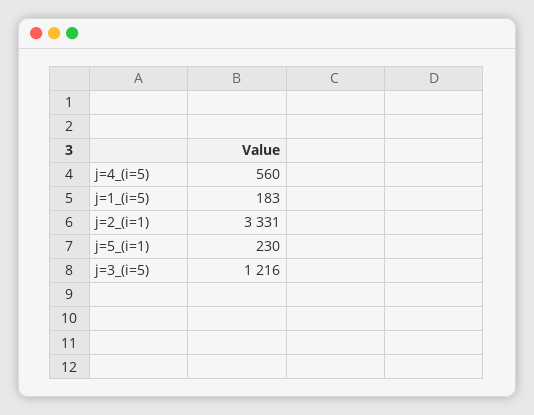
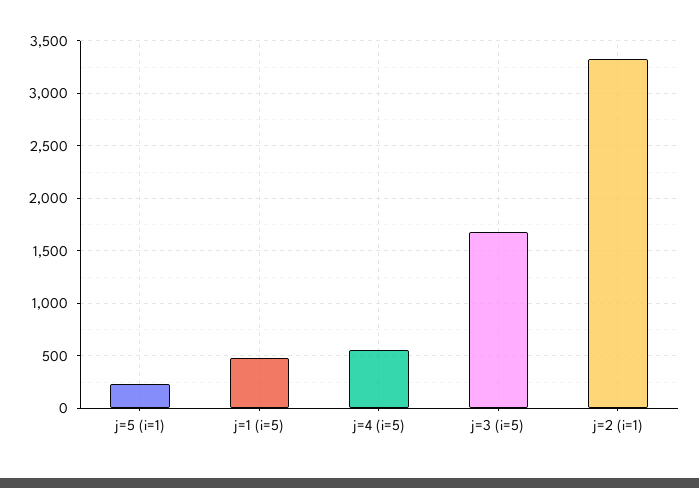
j=1_(i=5): 183 -> 500
j=3_(i=5): 1216 -> 1700

